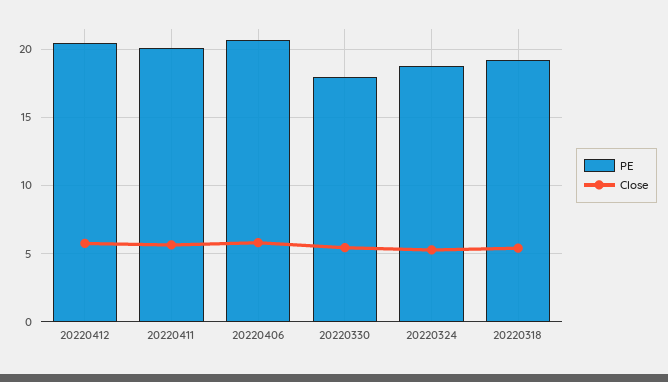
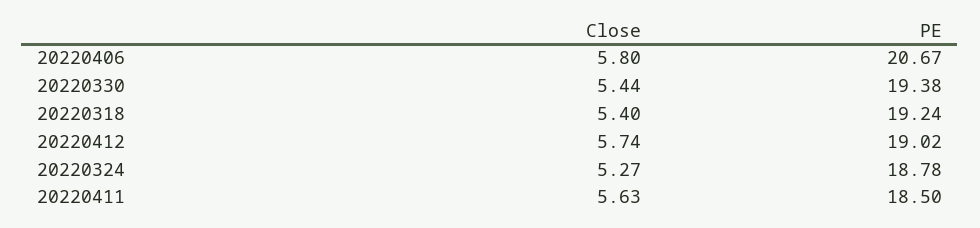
PE, 20220412: 20.5 -> 19.02
PE, 20220411: 20 -> 18.5
PE, 20220330: 18 -> 19.38

